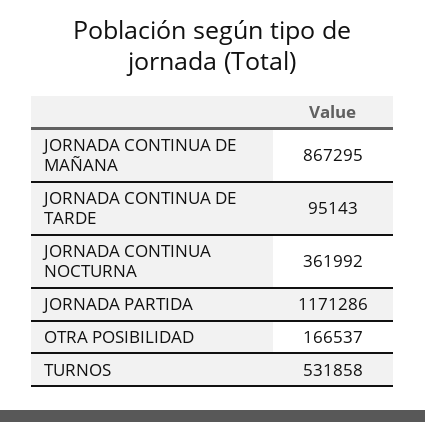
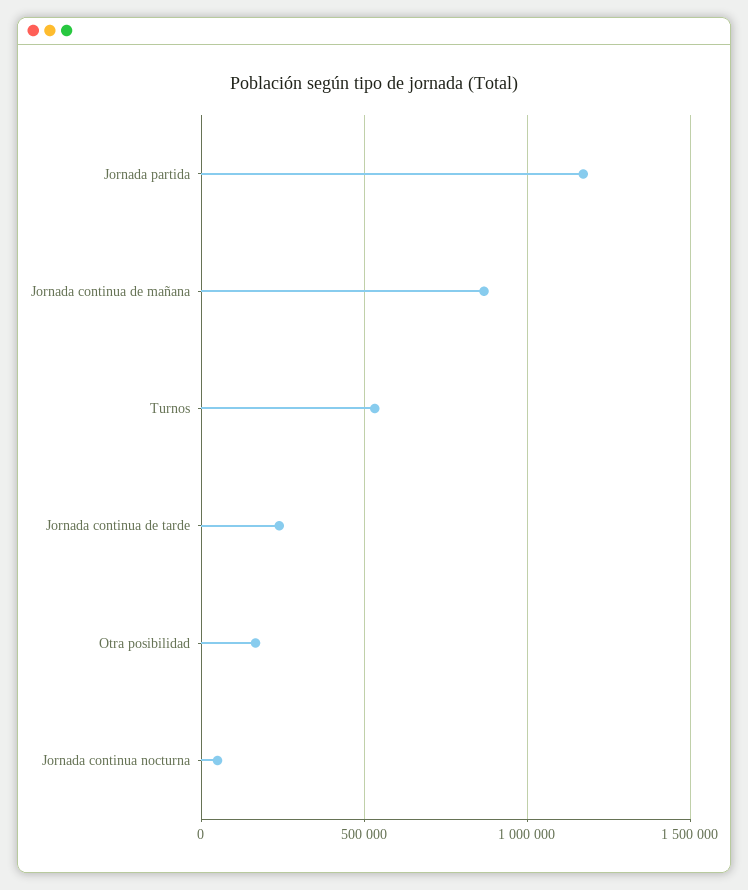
JORNADA CONTINUA DE TARDE: 95143 -> 250000
JORNADA CONTINUA NOCTURNA: 361992 -> 50000

